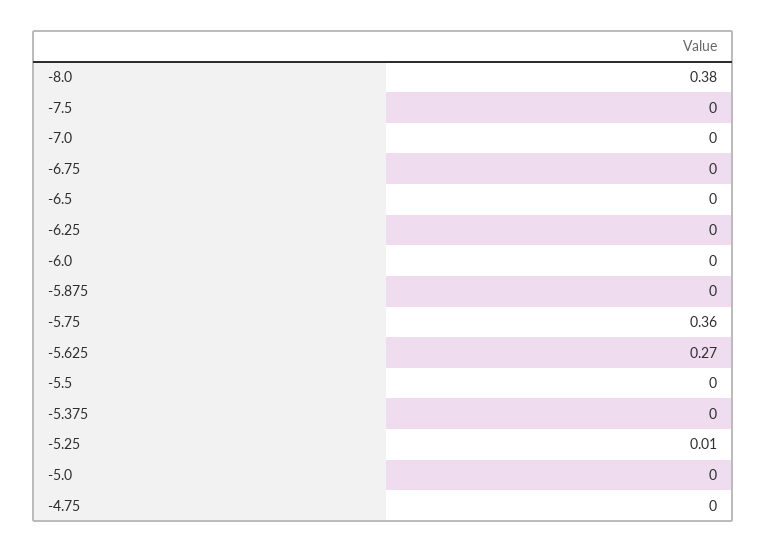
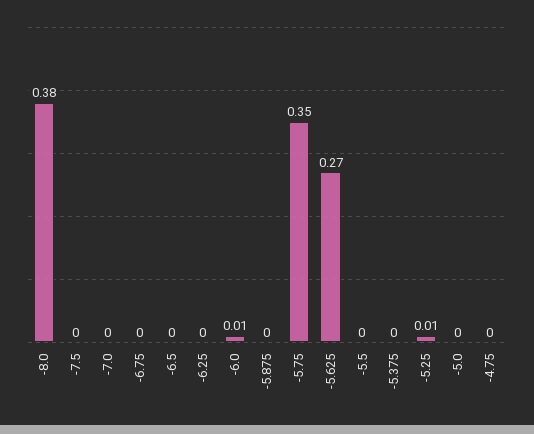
-6.0: 0 -> 0.01
-5.75: 0.36 -> 0.35

